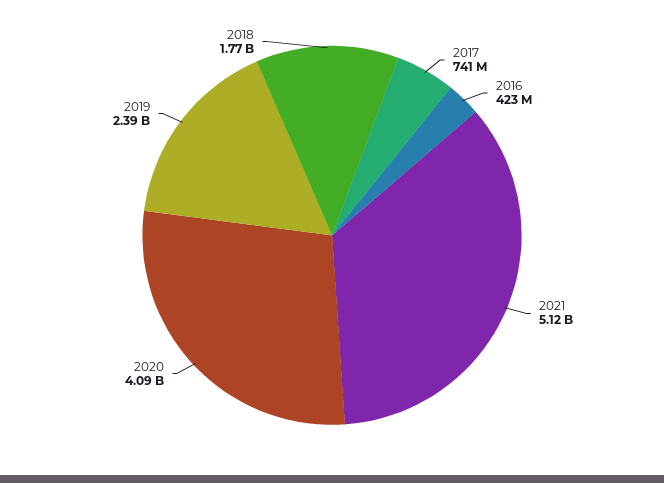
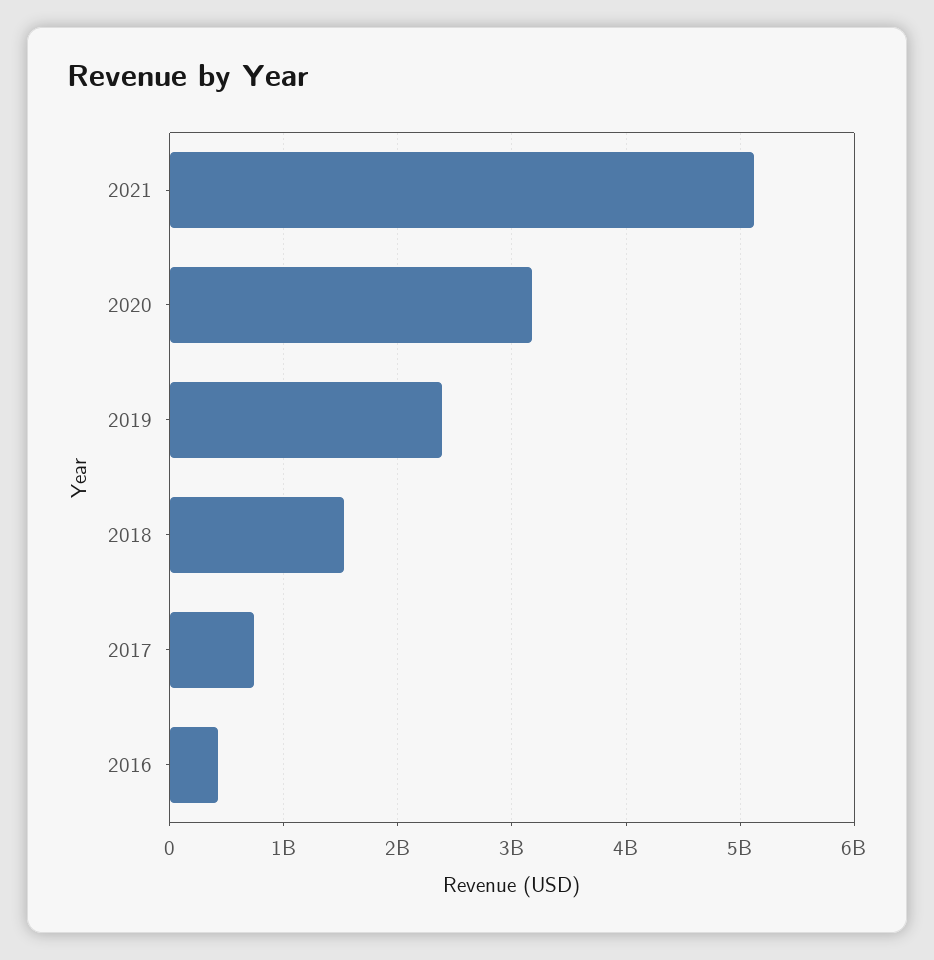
2020: 4090000000 -> 3200000000
2018: 1770000000 -> 1500000000

